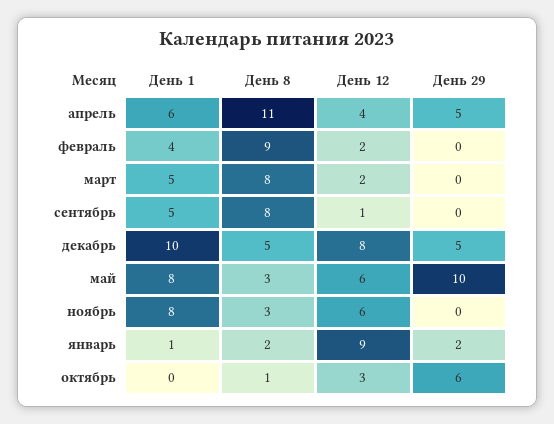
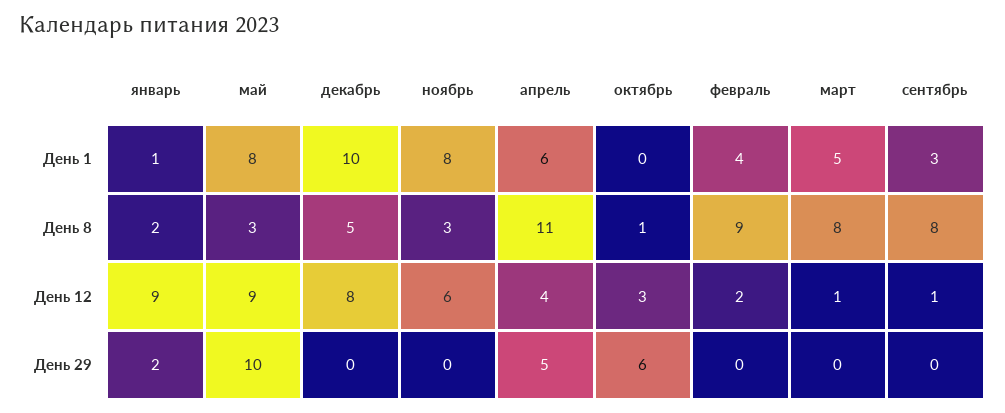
День 12, март: 2 -> 1
День 1, сентябрь: 5 -> 3
День 29, декабрь: 5 -> 0
День 12, май: 6 -> 9

